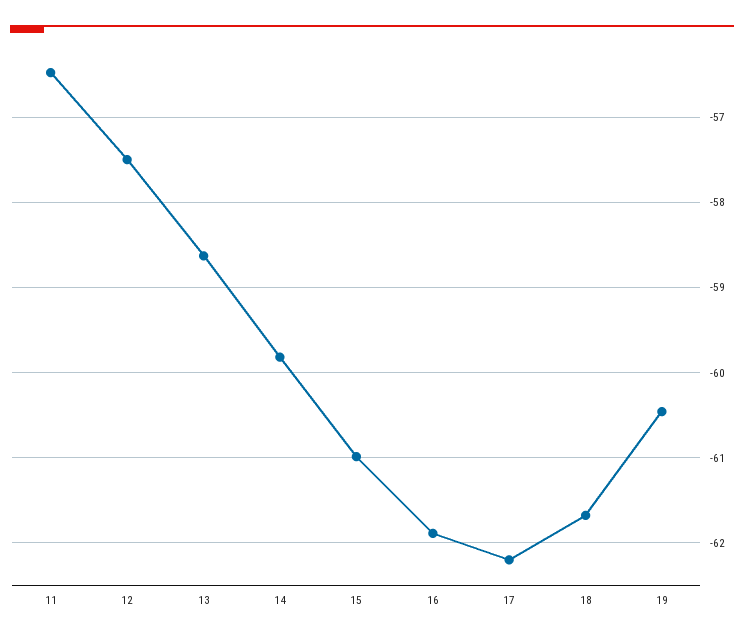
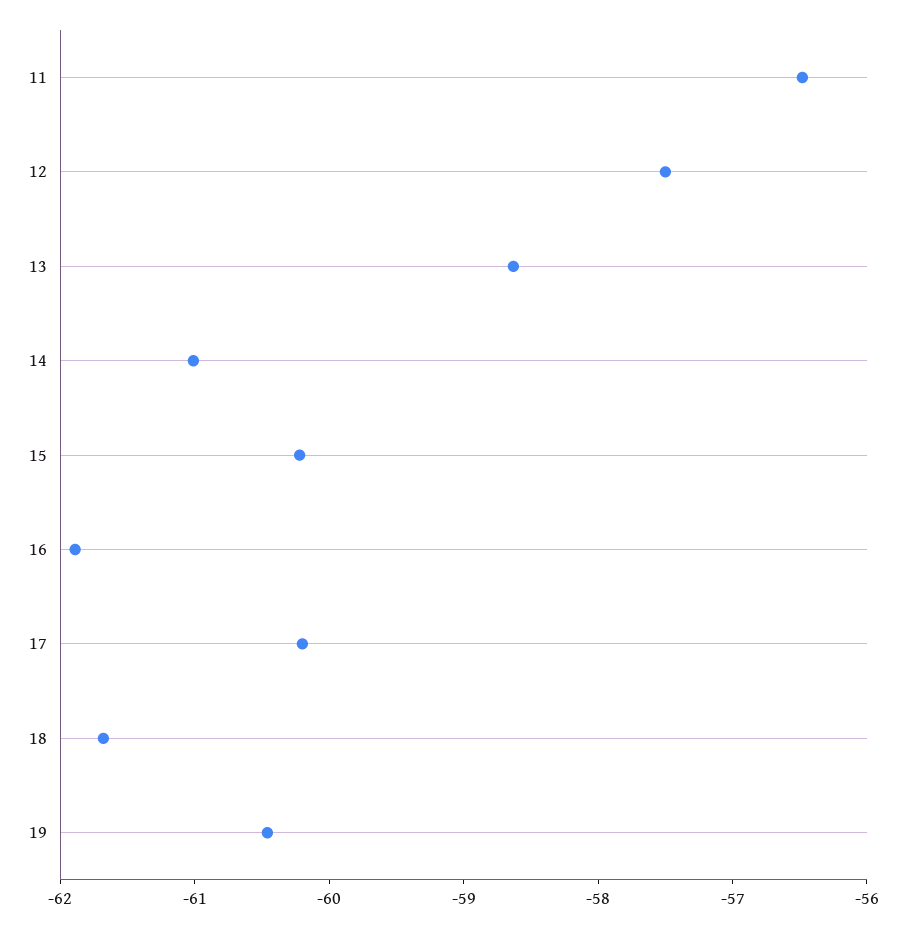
14: -59.8 -> -61
15: -61 -> -60.2
17: -62.2 -> -60.2

